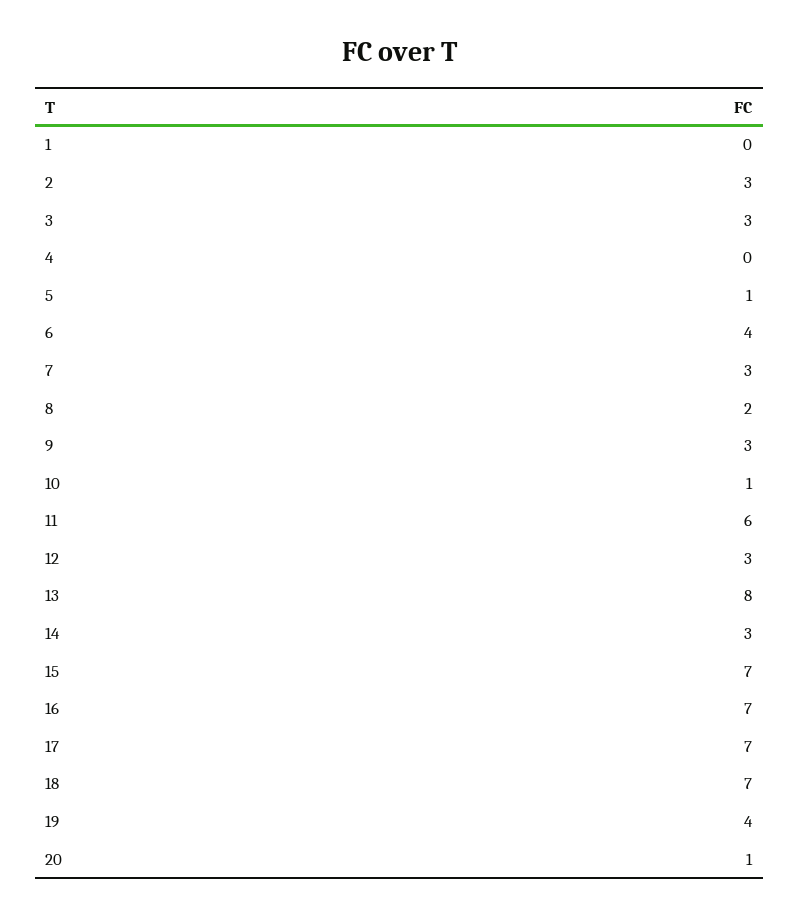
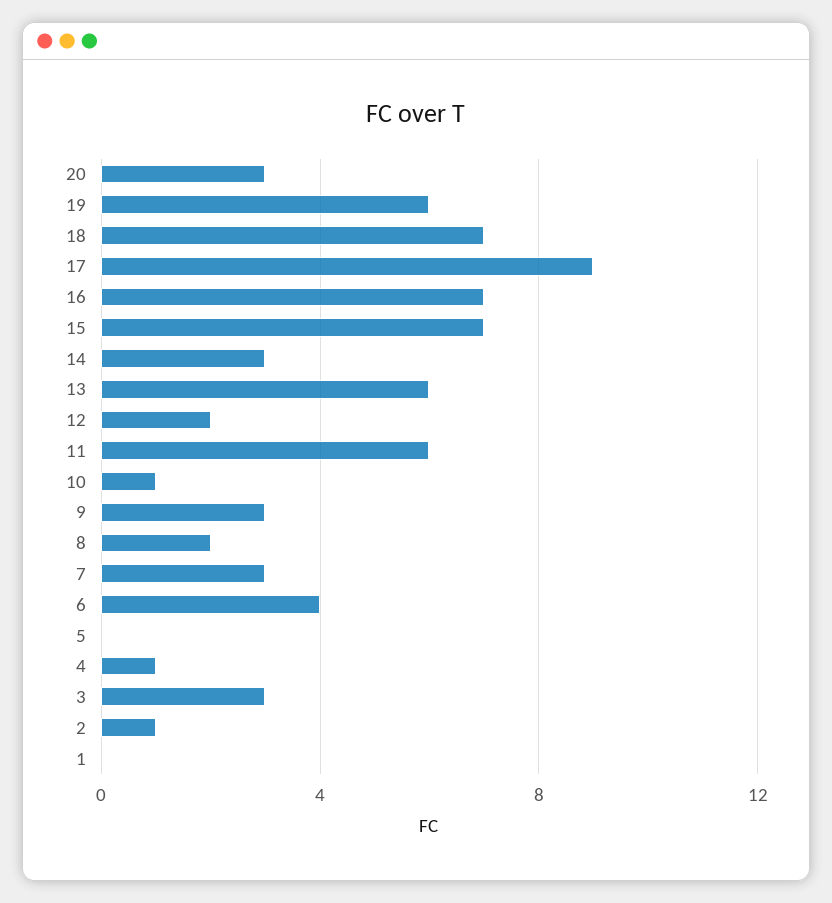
2: 3 -> 1
4: 0 -> 1
5: 1 -> 0
12: 3 -> 2
13: 8 -> 6
17: 7 -> 9
19: 4 -> 6
20: 1 -> 3

